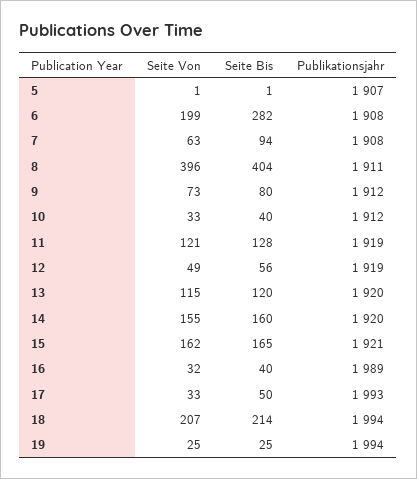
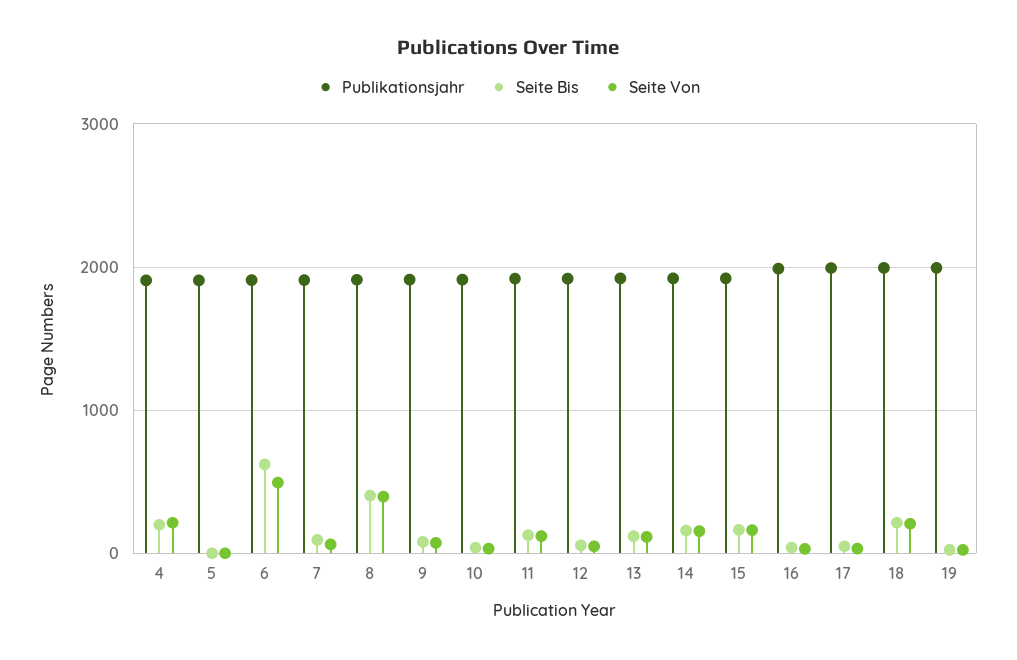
Seite Von, 6: 199 -> 500
Seite Bis, 6: 282 -> 600
Publikationsjahr, 4: none -> 1900
Seite Bis, 4: none -> 200
Seite Von, 4: none -> 200

